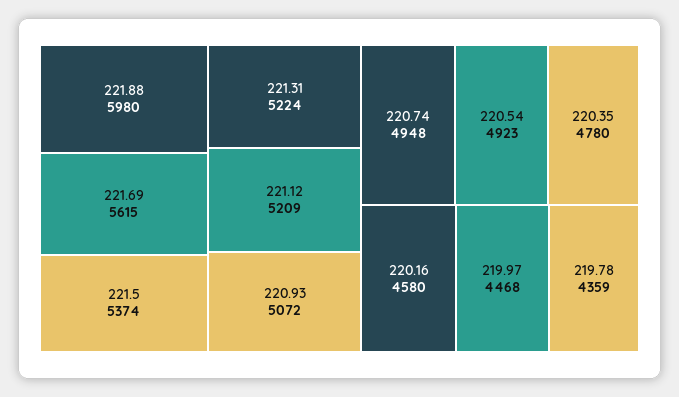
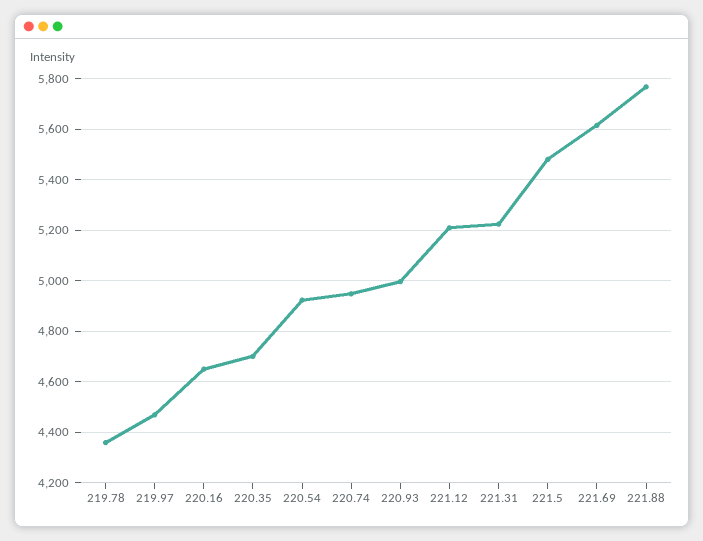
221.88: 5980 -> 5775
221.5: 5374 -> 5475
220.93: 5072 -> 5000
220.35: 4780 -> 4700
220.16: 4580 -> 4650

